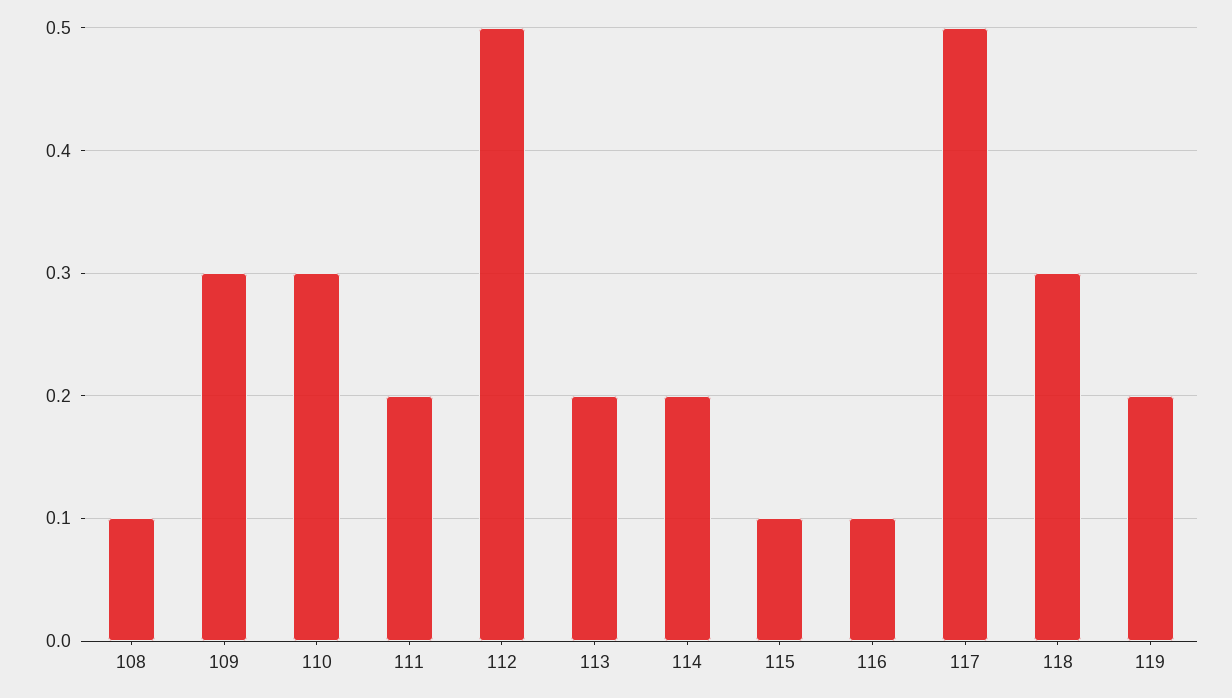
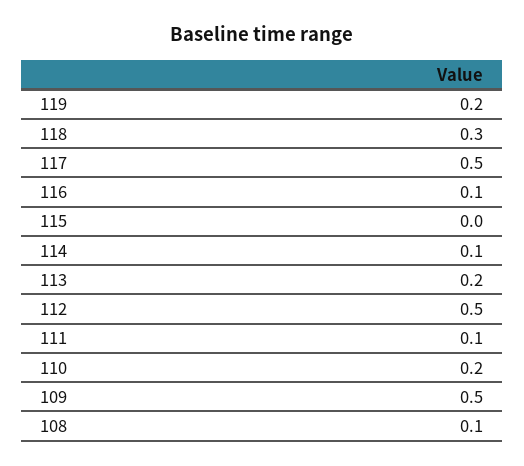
109: 0.3 -> 0.5
110: 0.3 -> 0.2
111: 0.2 -> 0.1
114: 0.2 -> 0.1
115: 0.1 -> 0

